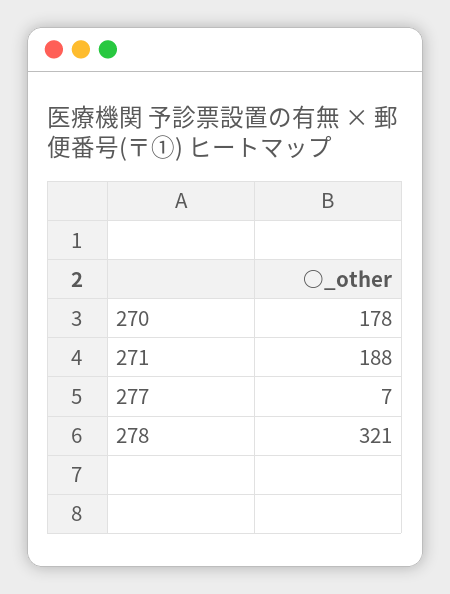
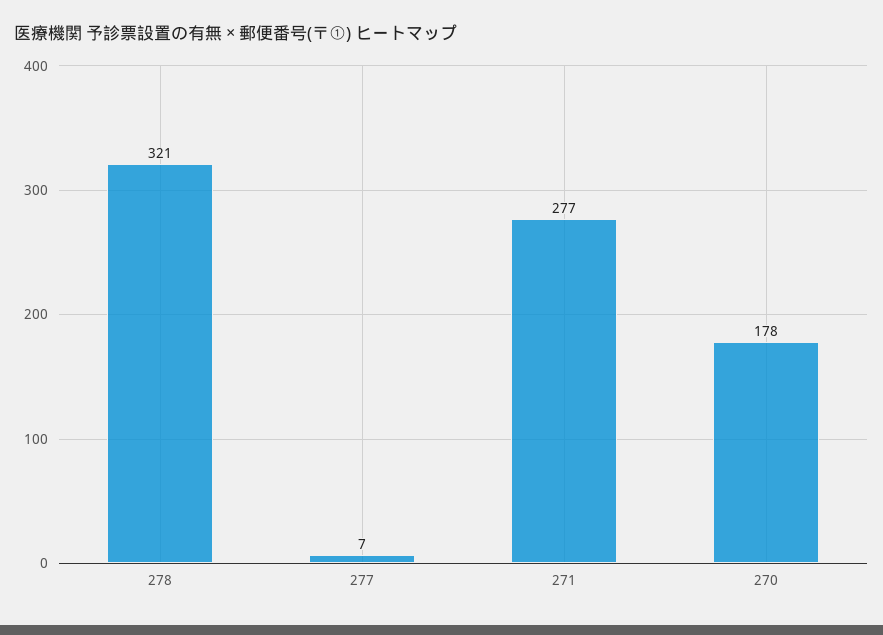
271: 188 -> 277

